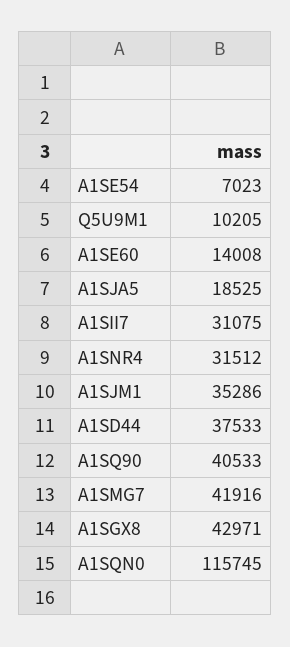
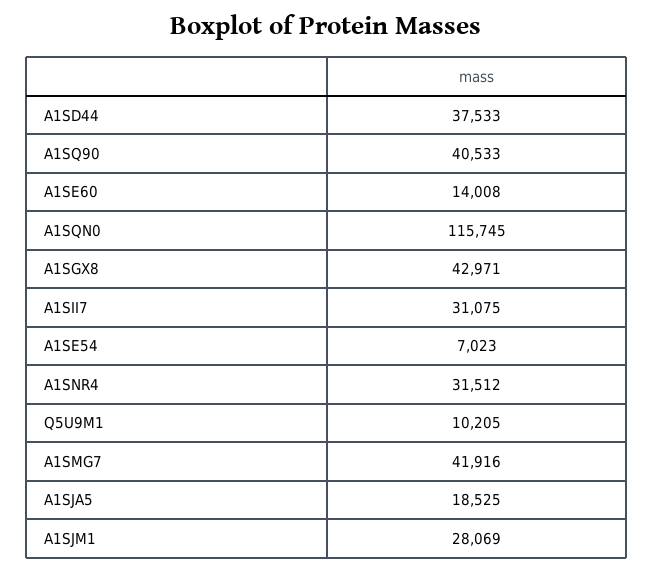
A1SJM1: 35286 -> 28069

